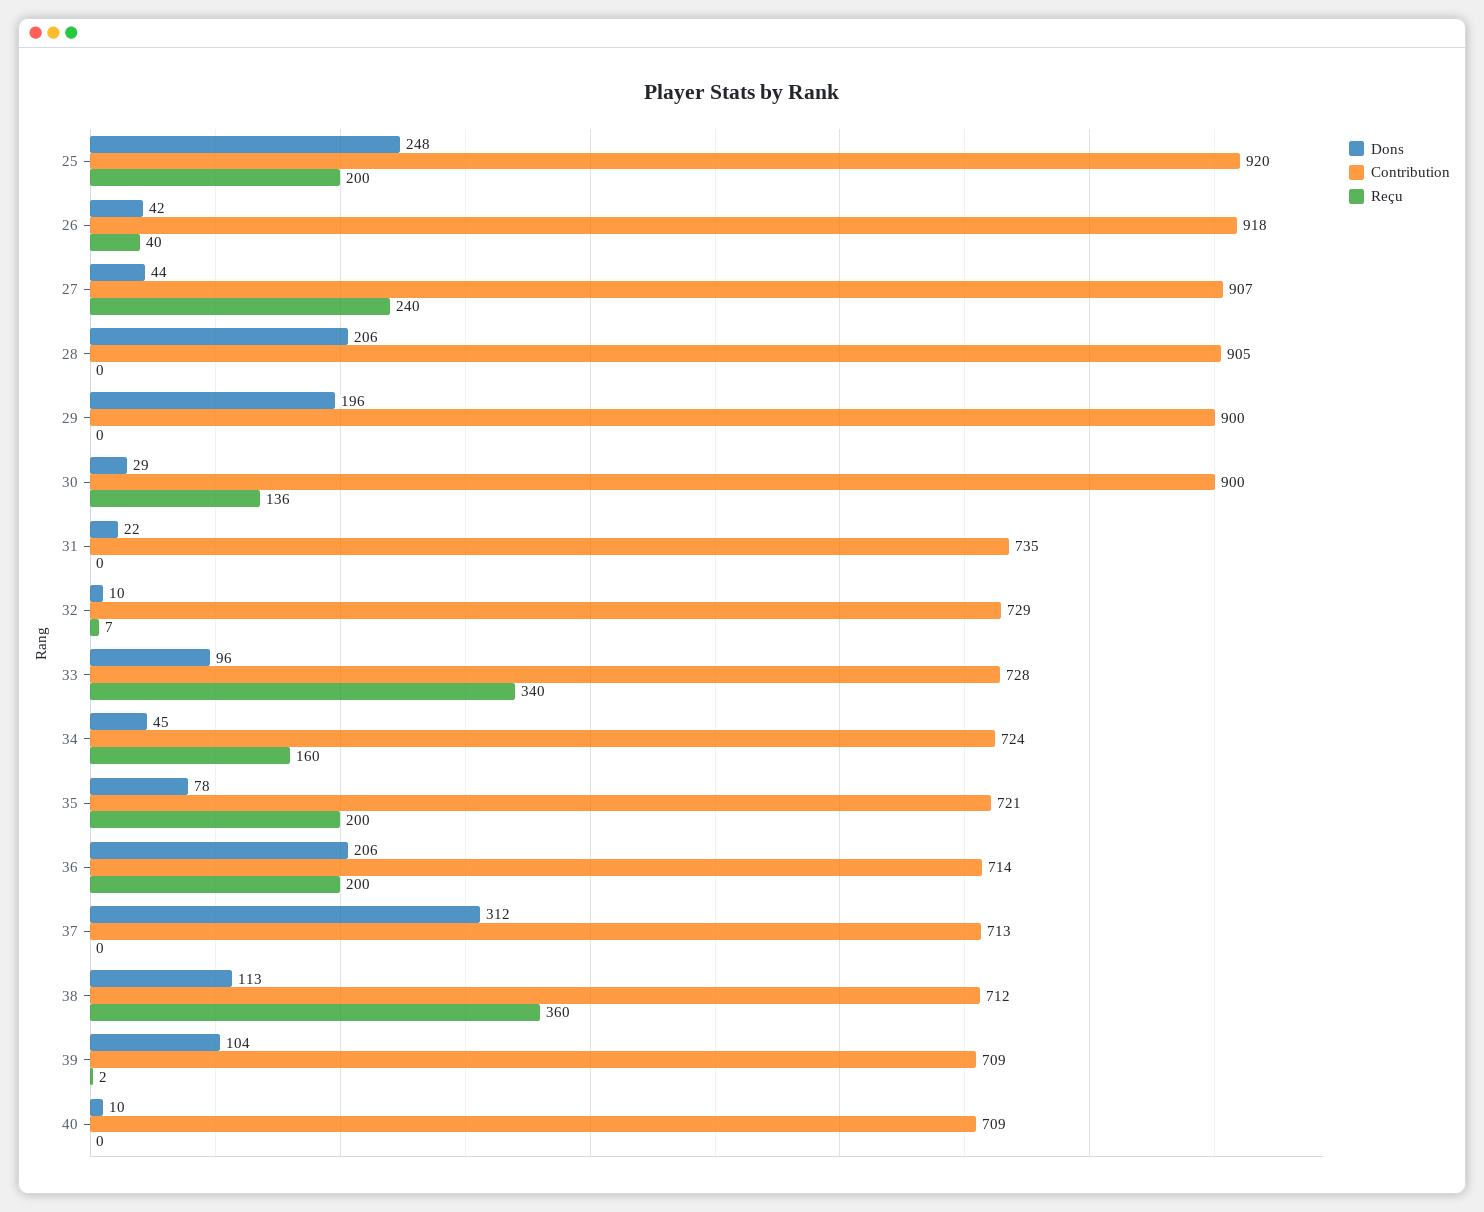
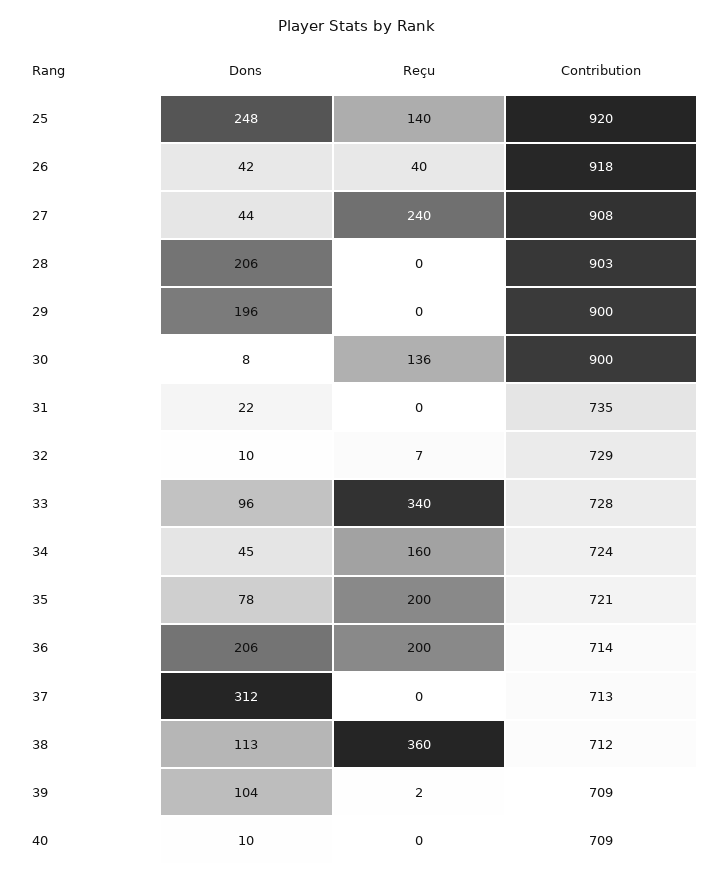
Reçu, 25: 200 -> 140
Contribution, 27: 907 -> 908
Contribution, 28: 905 -> 903
Dons, 30: 29 -> 8

